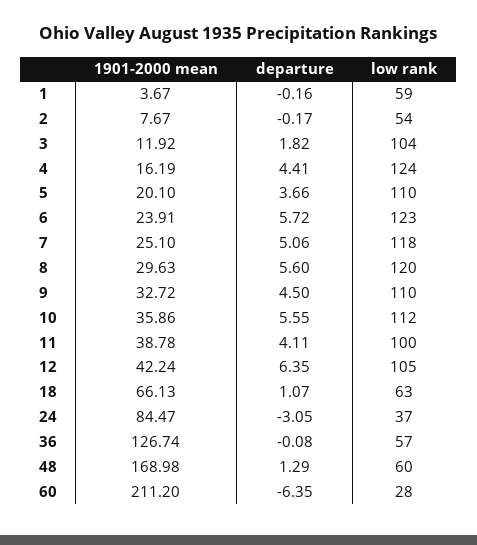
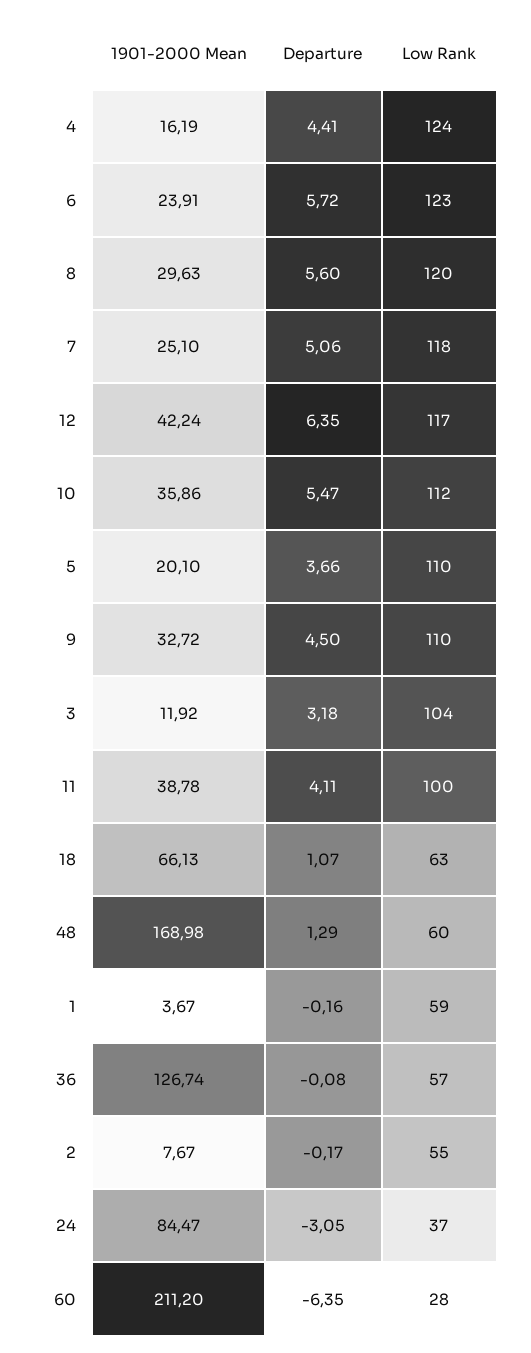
low rank, 2: 54 -> 55
departure, 3: 1.82 -> 3.18
departure, 10: 5.55 -> 5.47
low rank, 12: 105 -> 117

